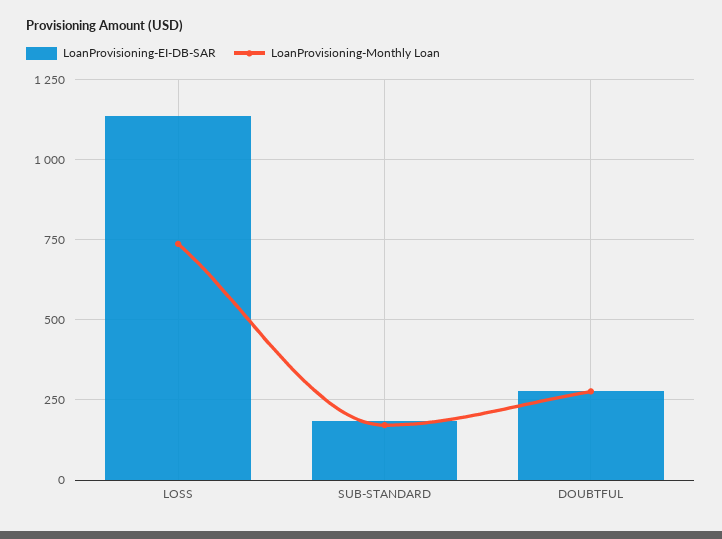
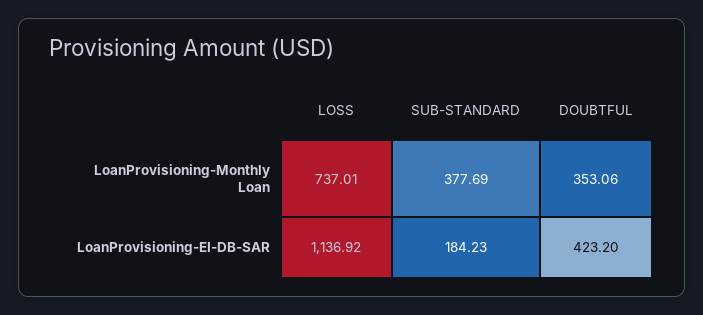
LoanProvisioning-Monthly Loan, SUB-STANDARD: 175 -> 377.69
LoanProvisioning-EI-DB-SAR, DOUBTFUL: 275 -> 423.2
LoanProvisioning-Monthly Loan, DOUBTFUL: 275 -> 353.06

